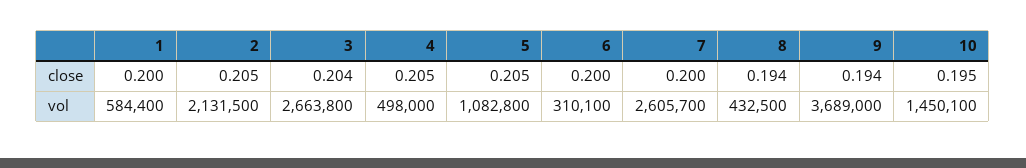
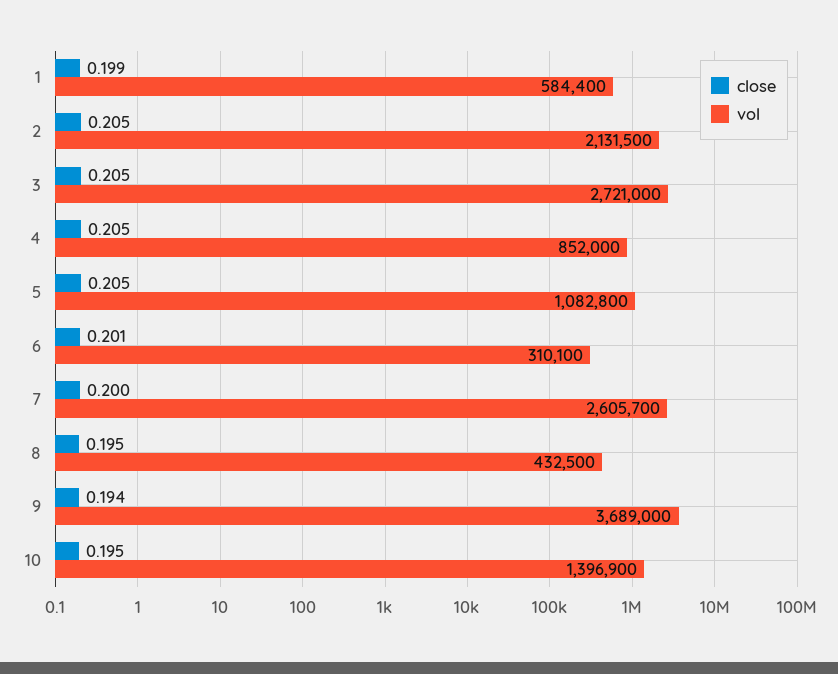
close, 1: 0.2 -> 0.199
close, 3: 0.204 -> 0.205
close, 6: 0.2 -> 0.201
close, 8: 0.194 -> 0.195
vol, 3: 2663800 -> 2721000
vol, 4: 498000 -> 852000
vol, 10: 1450100 -> 1396900

